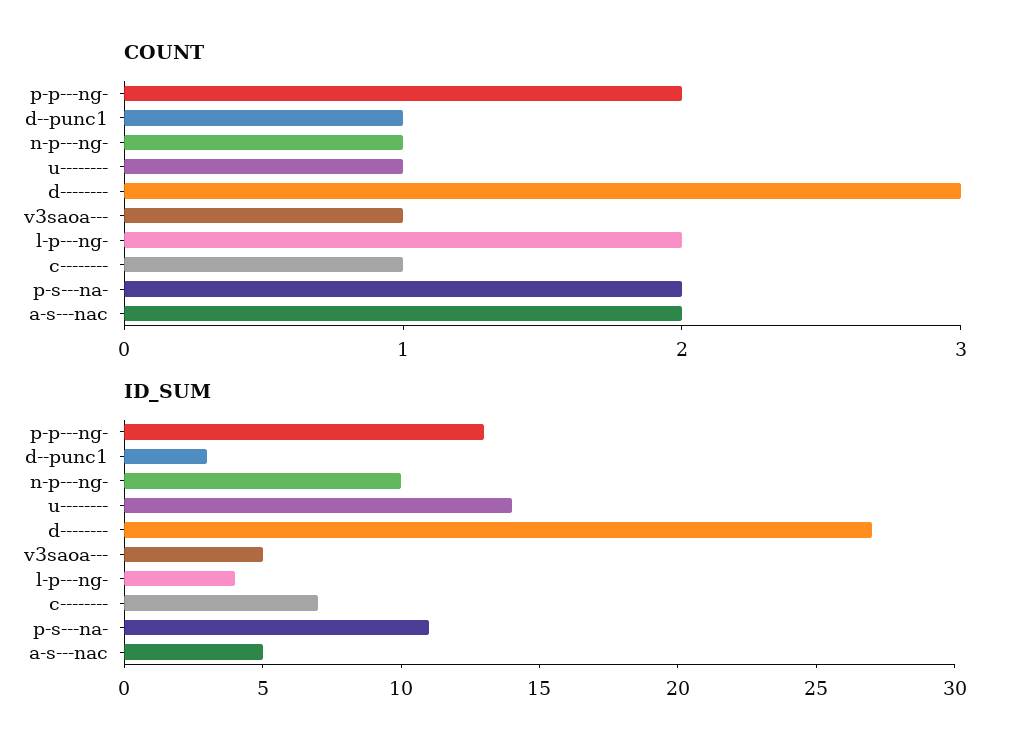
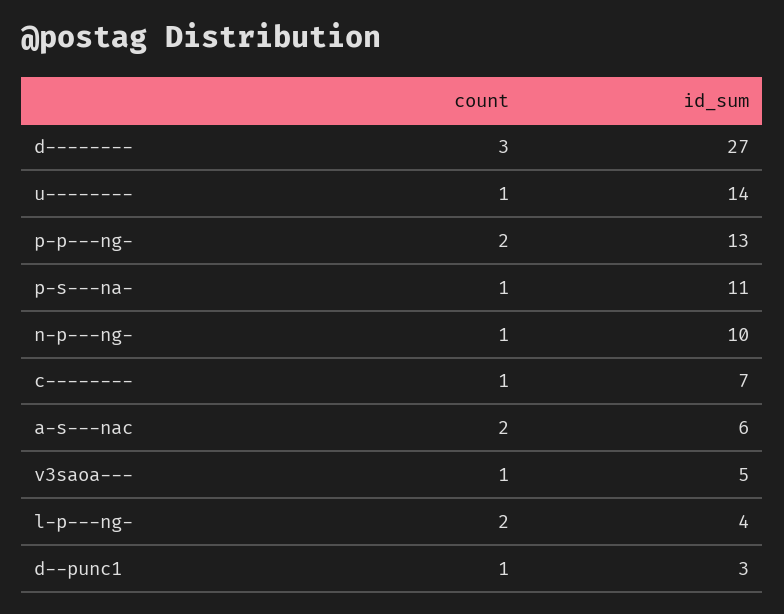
COUNT, p-s---na-: 2 -> 1
ID_SUM, a-s---nac: 5 -> 6

